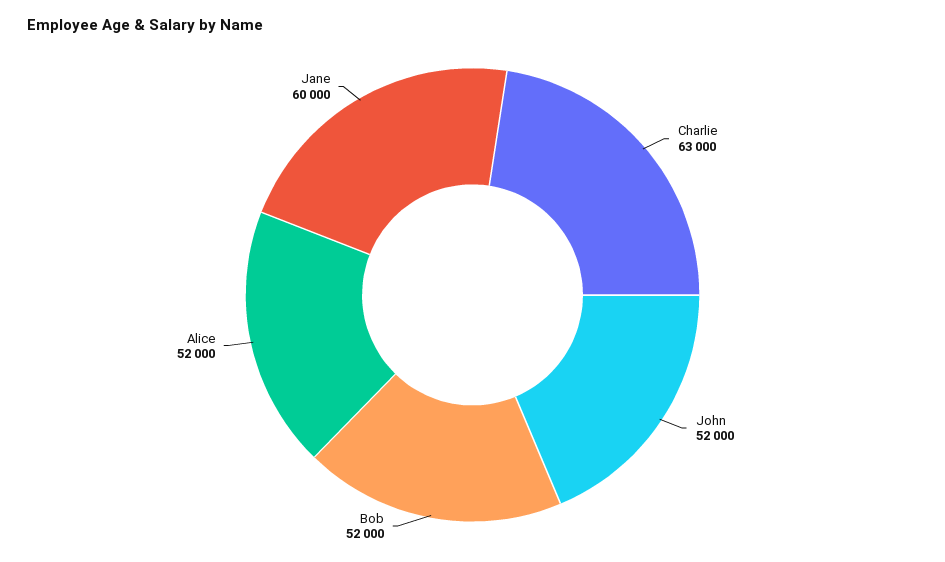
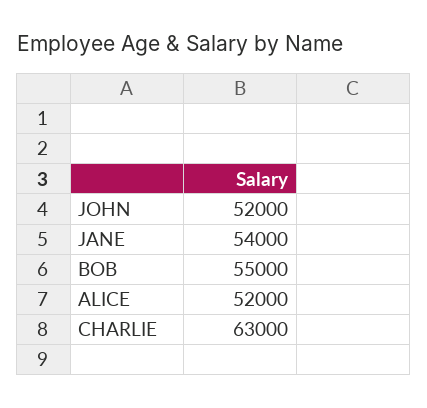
Bob: 52000 -> 55000
Jane: 60000 -> 54000

